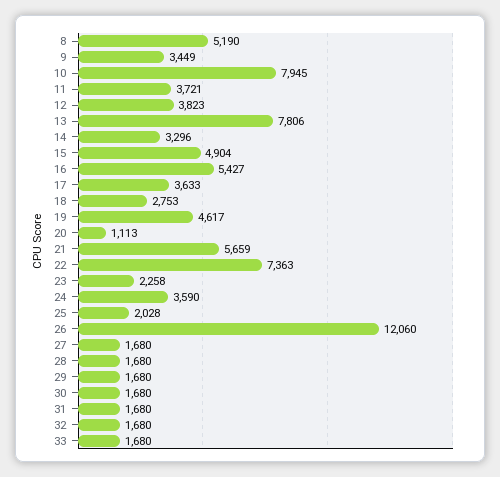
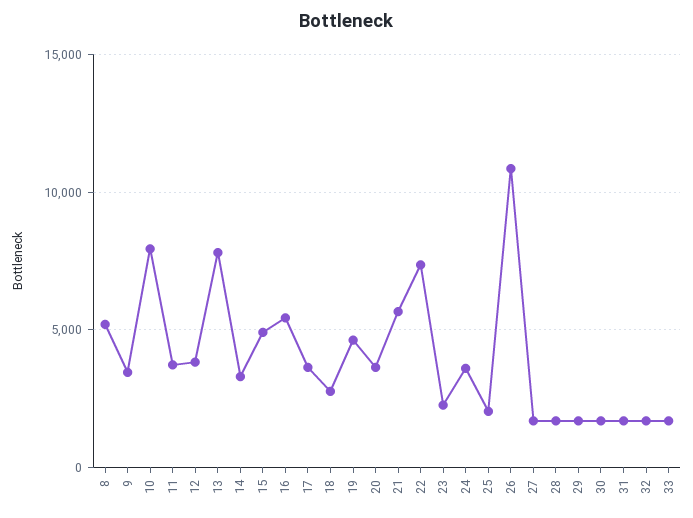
20: 1113 -> 3500
26: 12060 -> 11000

